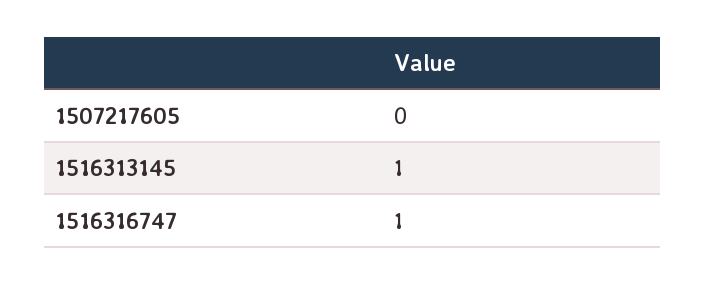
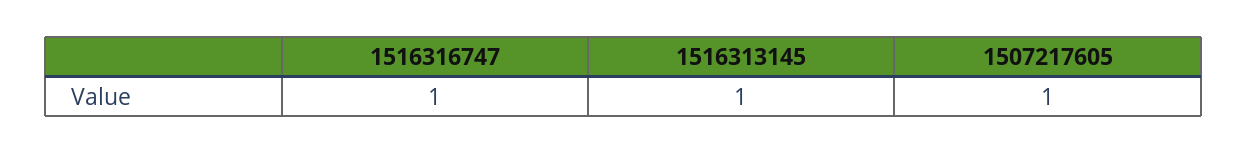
1507217605: 0 -> 1

